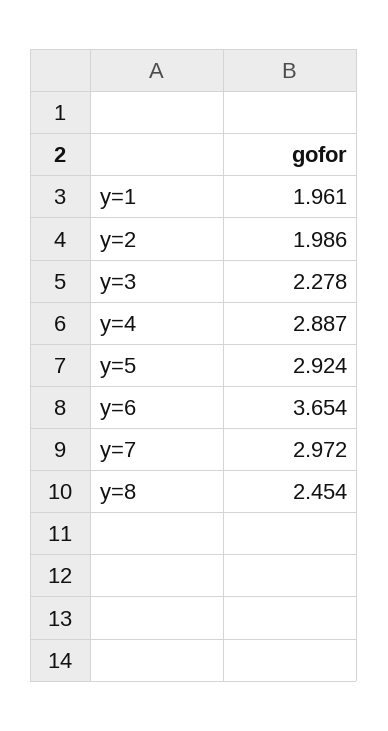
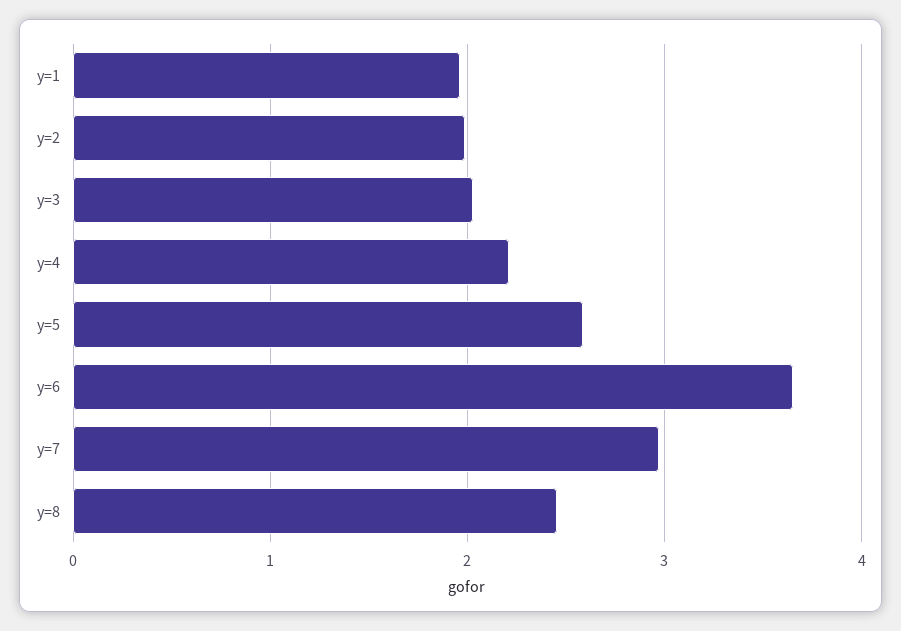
y=3: 2.278 -> 2
y=4: 2.887 -> 2.2
y=5: 2.924 -> 2.6

